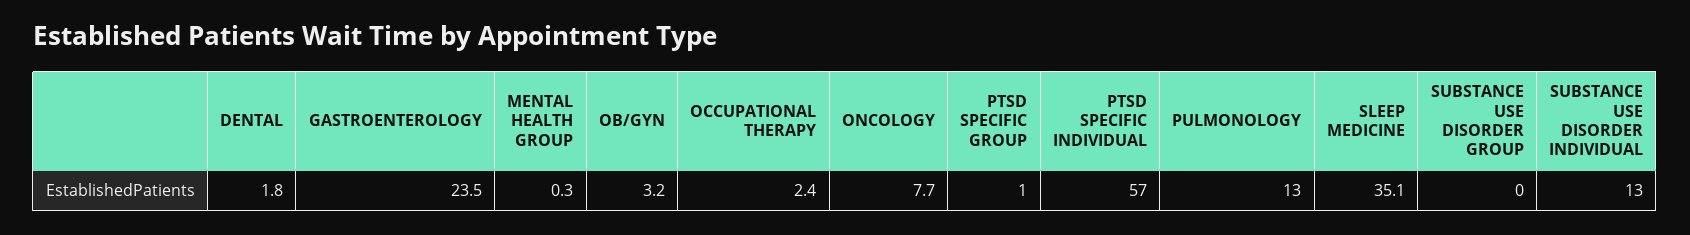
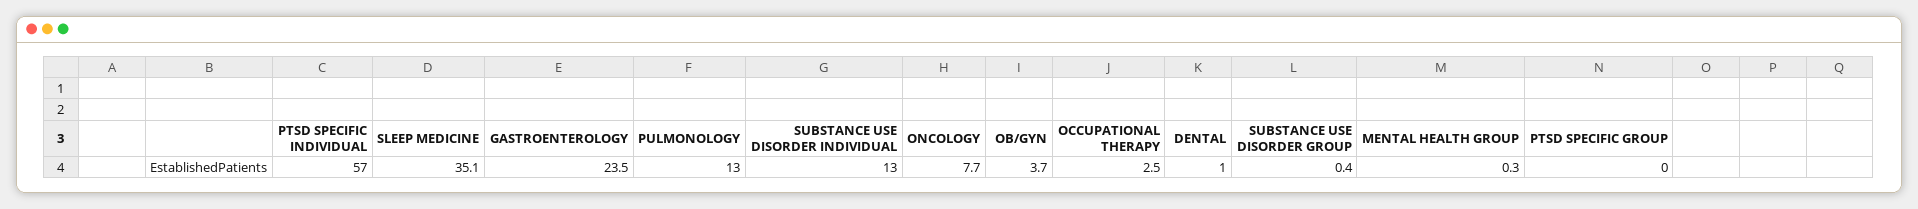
DENTAL: 1.8 -> 1
OB/GYN: 3.2 -> 3.7
OCCUPATIONAL THERAPY: 2.4 -> 2.5
PTSD SPECIFIC GROUP: 1 -> 0
SUBSTANCE USE DISORDER GROUP: 0 -> 0.4

